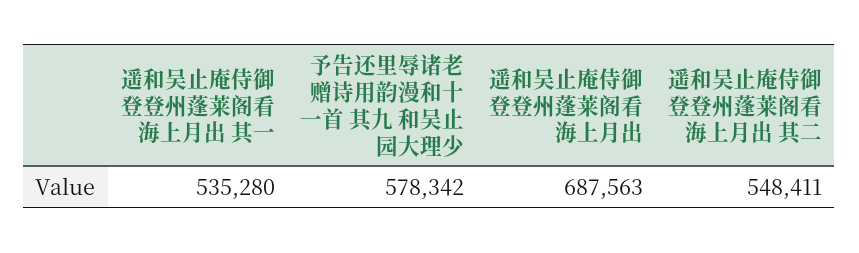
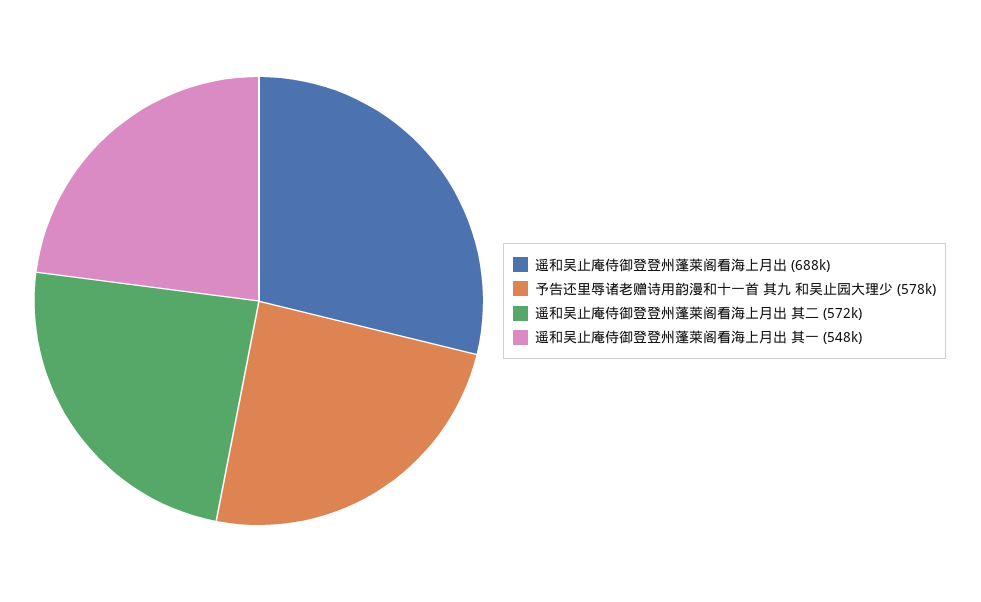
遥和吴止庵侍御登登州蓬莱阁看海上月出 其一: 535280 -> 548000
遥和吴止庵侍御登登州蓬莱阁看海上月出 其二: 548411 -> 572000

